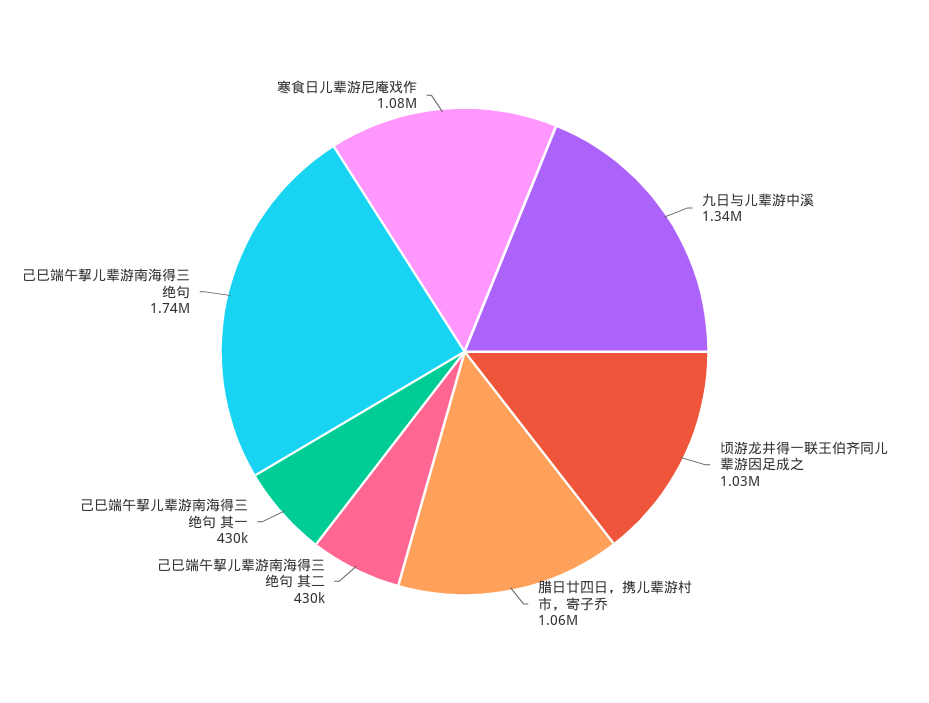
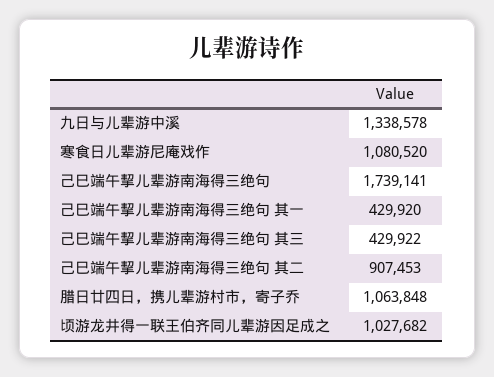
己巳端午挈儿辈游南海得三绝句 其二: 430000 -> 907453
己巳端午挈儿辈游南海得三绝句 其三: none -> 429922

